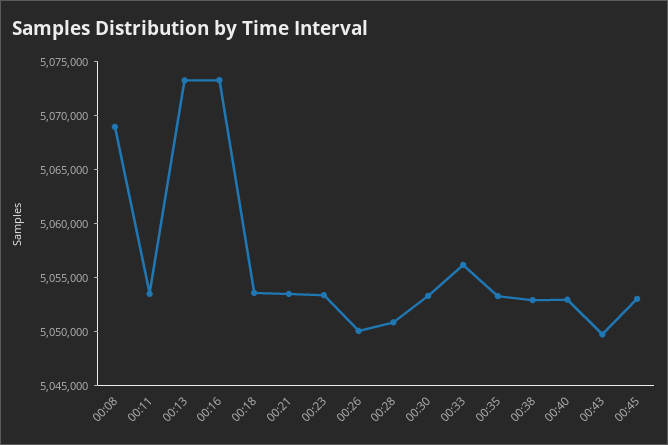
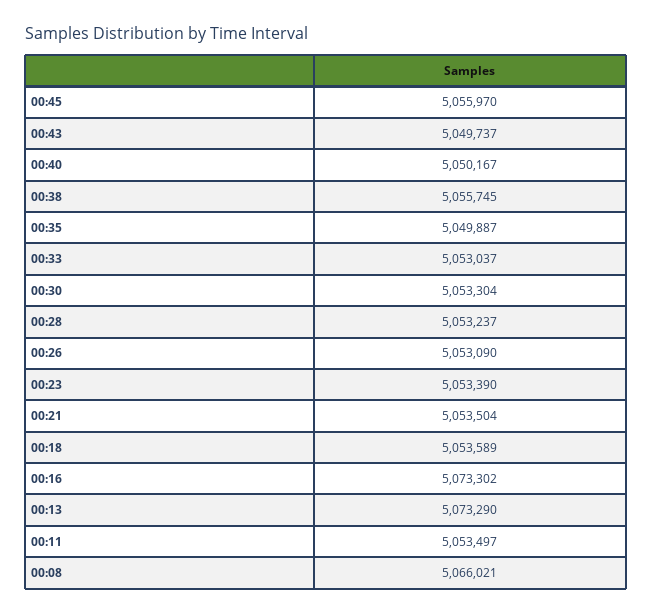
00:08: 5069000 -> 5066021
00:26: 5050000 -> 5053090
00:28: 5051000 -> 5053237
00:33: 5056000 -> 5053037
00:35: 5053000 -> 5049887
00:38: 5053000 -> 5055745
00:40: 5053000 -> 5050167
00:45: 5053000 -> 5055970

